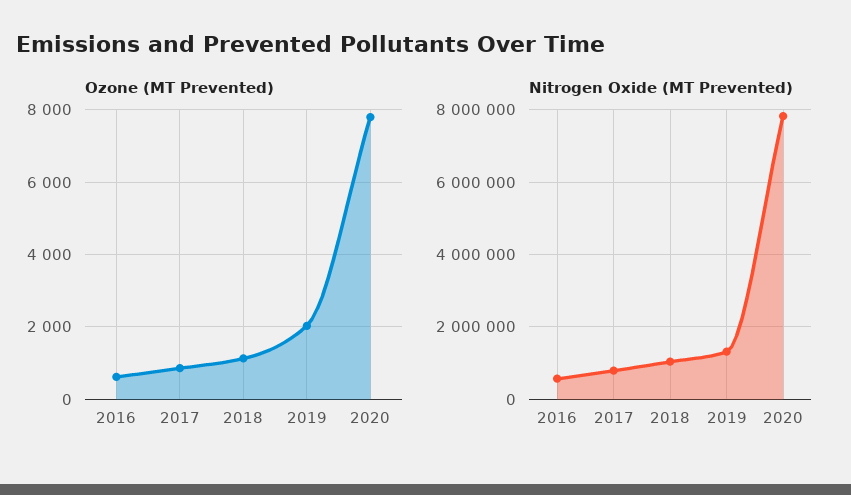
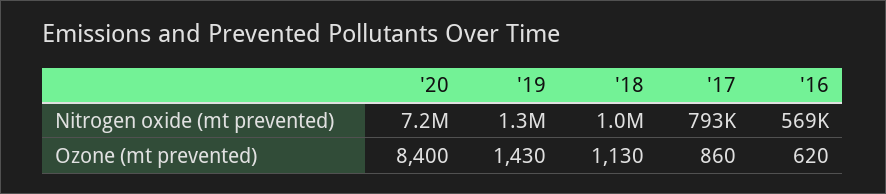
Ozone (MT Prevented), 2019: 2000 -> 1430
Ozone (MT Prevented), 2020: 7800 -> 8400
Nitrogen Oxide (MT Prevented), 2020: 7800000 -> 7200000

